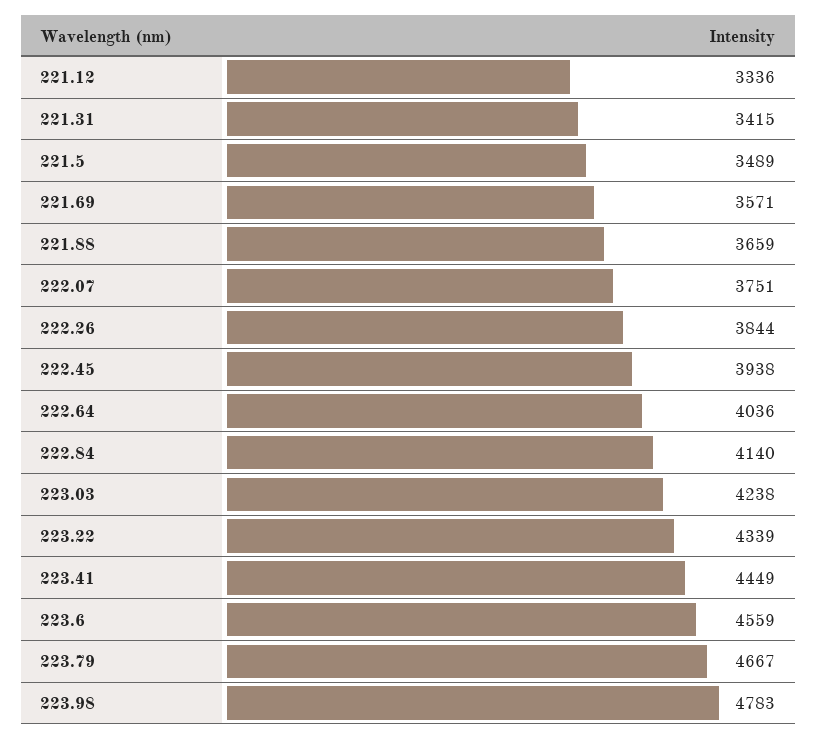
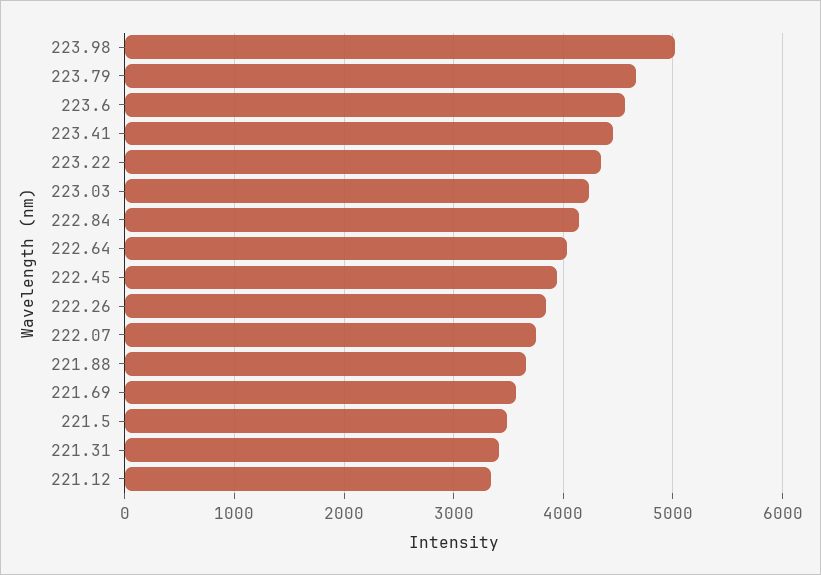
223.98: 4783 -> 5000

